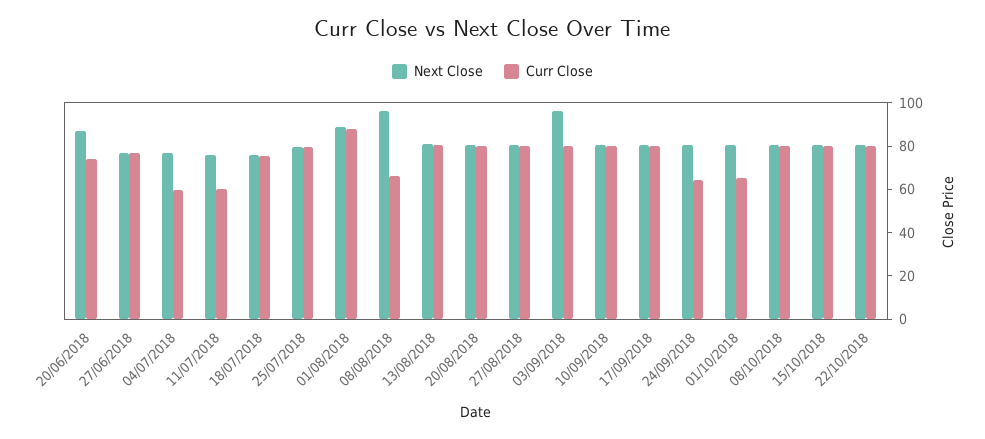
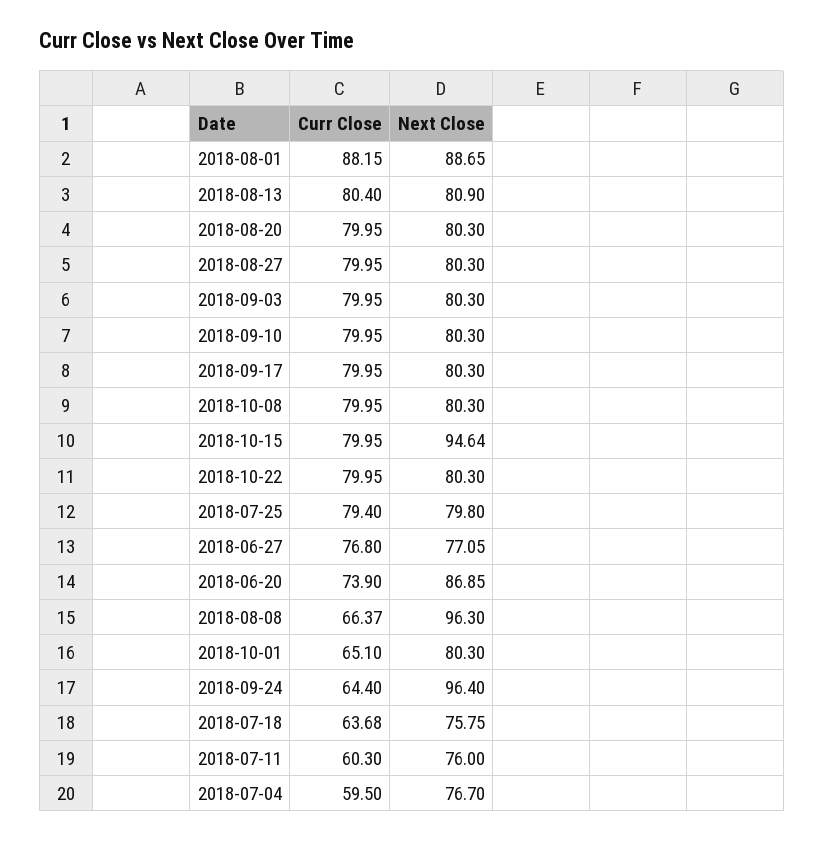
Curr Close, 18/07/2018: 75 -> 63.68
Next Close, 03/09/2018: 95 -> 80.3
Next Close, 24/09/2018: 80 -> 96.4
Next Close, 15/10/2018: 80 -> 94.64

